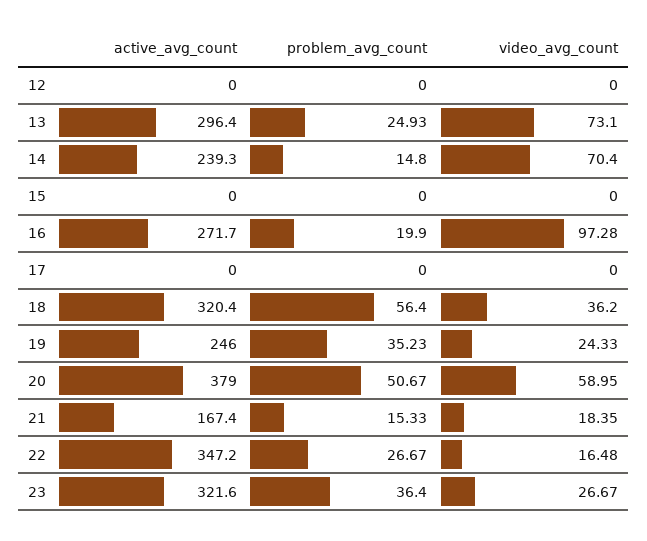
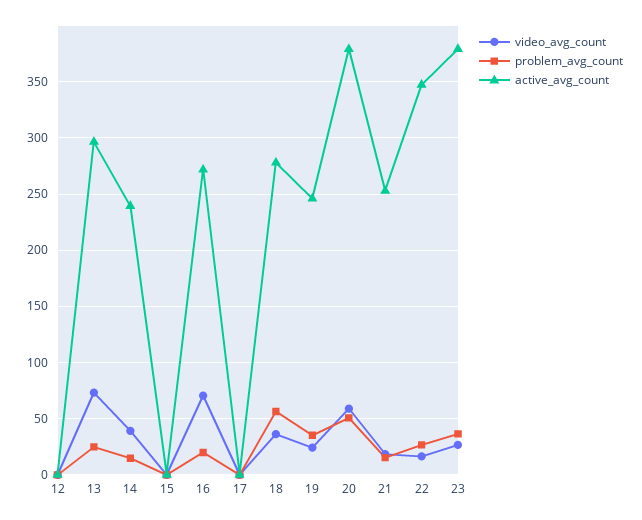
video_avg_count, 14: 70.4 -> 40
video_avg_count, 16: 97.28 -> 70
active_avg_count, 18: 320.4 -> 280
active_avg_count, 21: 167.4 -> 250
active_avg_count, 23: 321.6 -> 380

